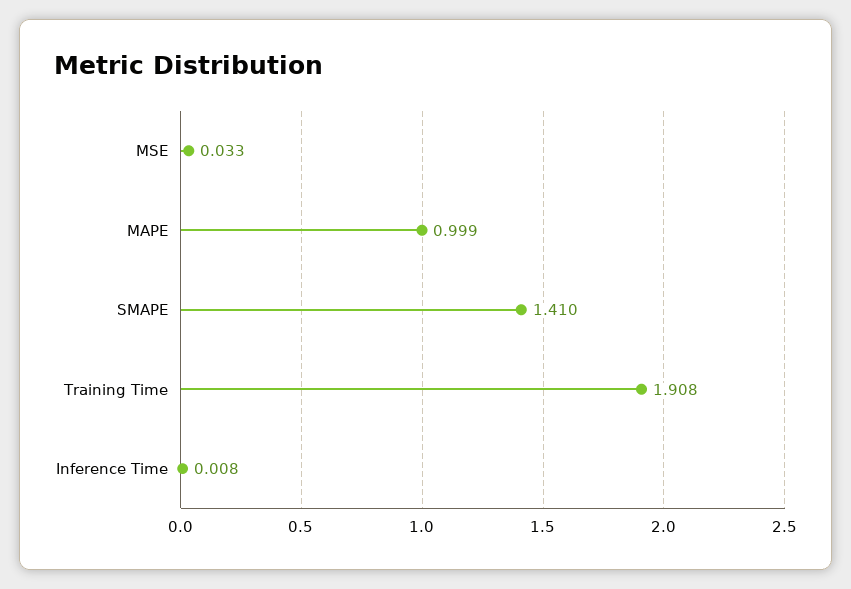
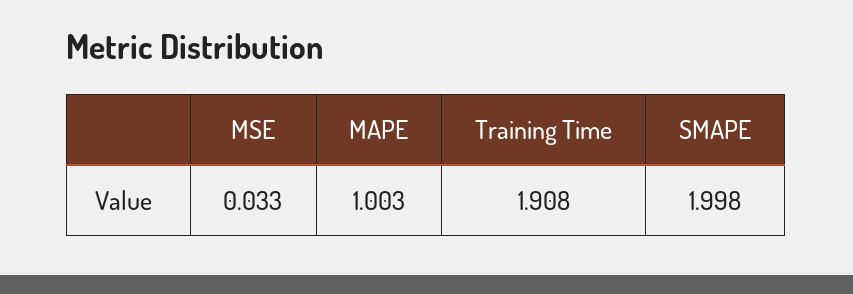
MAPE: 0.999 -> 1.003
SMAPE: 1.41 -> 1.998
Inference Time: 0.008 -> none

